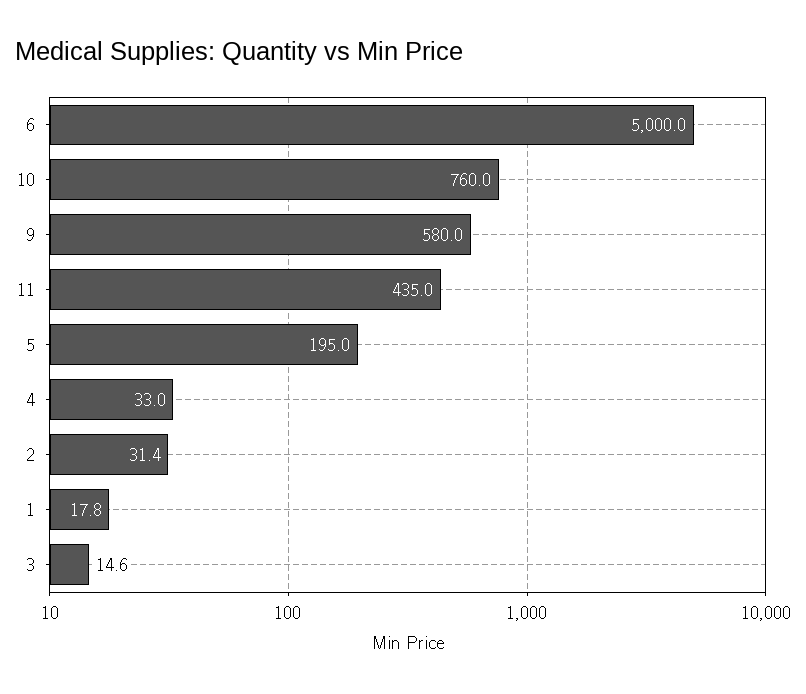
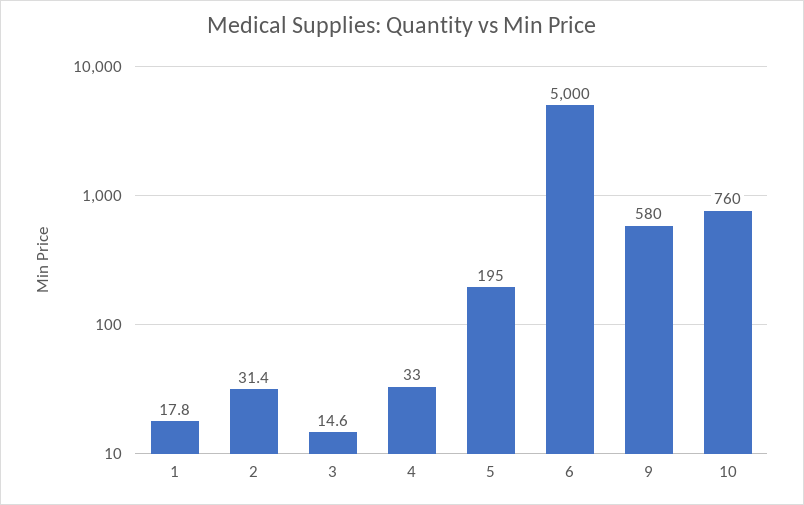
11: 435 -> none

